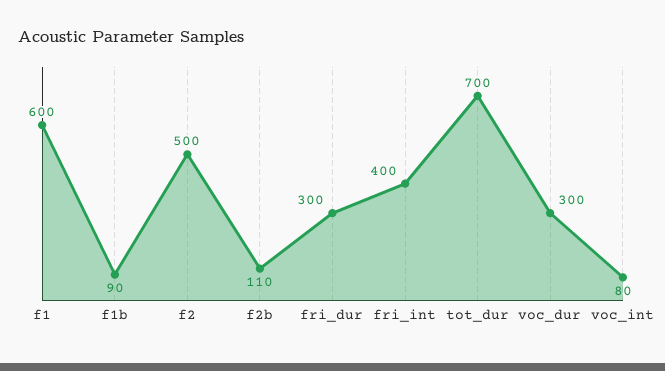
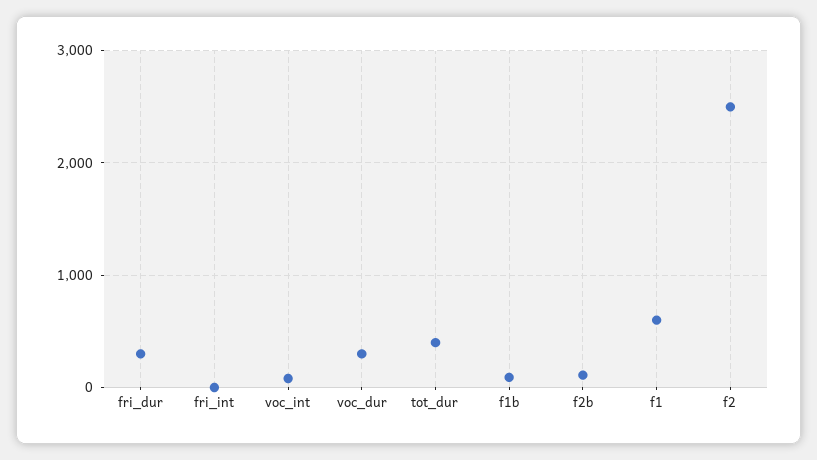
f2: 500 -> 2500
fri_int: 400 -> 0
tot_dur: 700 -> 400

